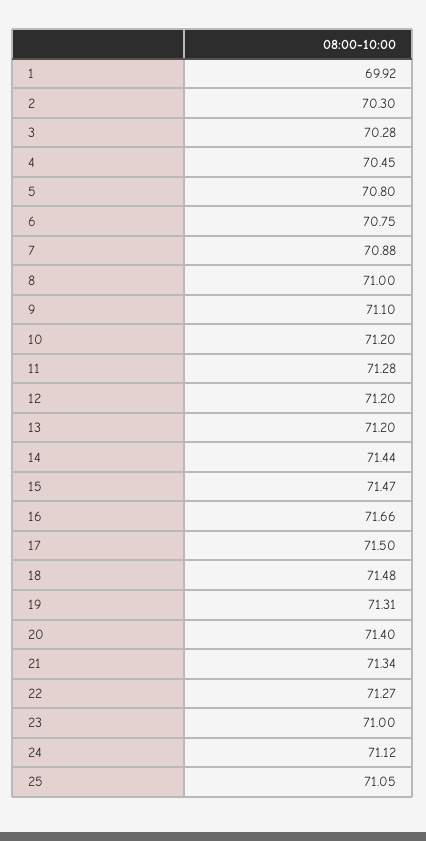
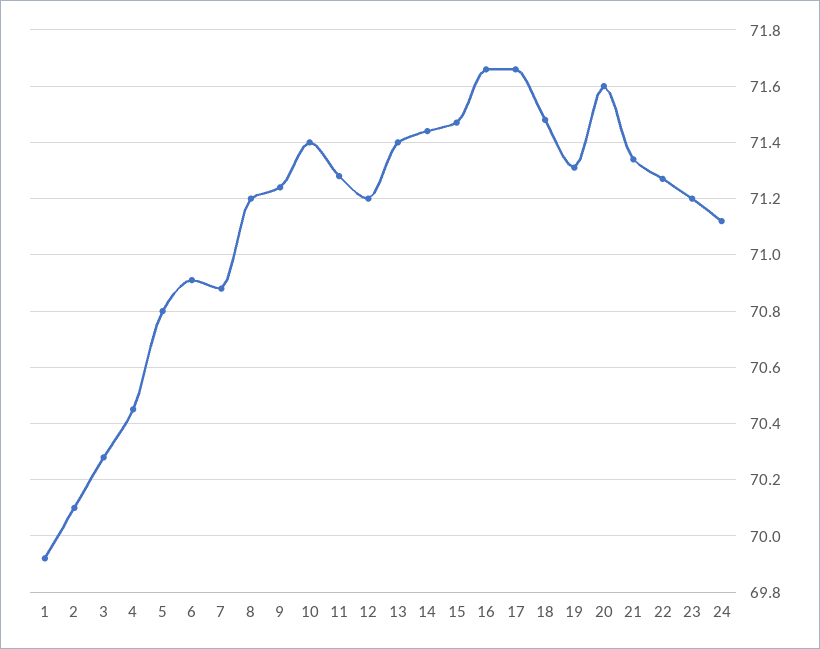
2: 70.3 -> 70.1
6: 70.75 -> 70.9
8: 71 -> 71.2
9: 71.1 -> 71.25
10: 71.2 -> 71.4
13: 71.2 -> 71.4
17: 71.5 -> 71.65
20: 71.4 -> 71.6
23: 71 -> 71.2
25: 71.05 -> none

